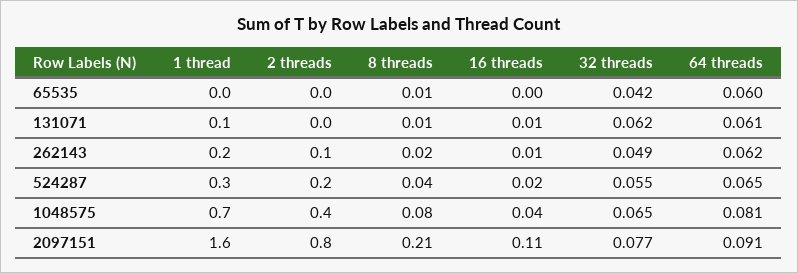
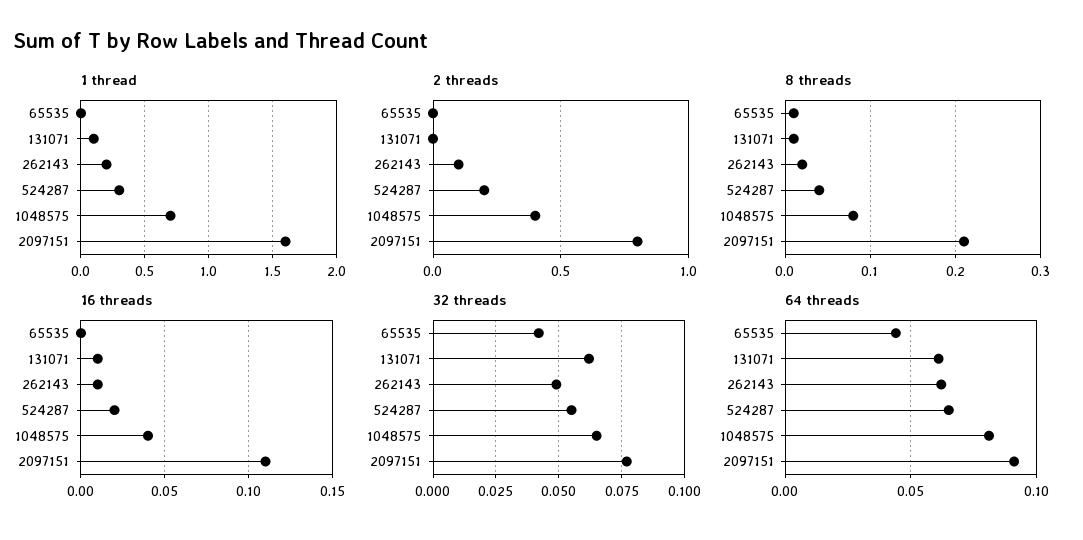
64 threads, 65535: 0.06 -> 0.045

